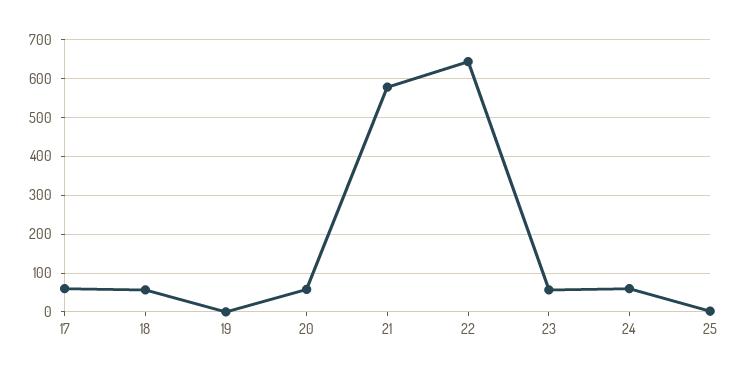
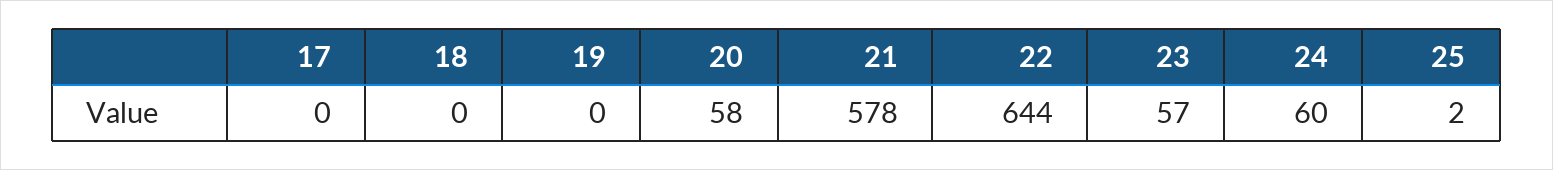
17: 60 -> 0
18: 60 -> 0

